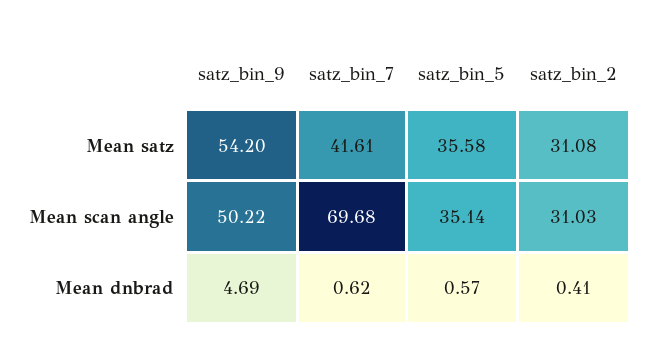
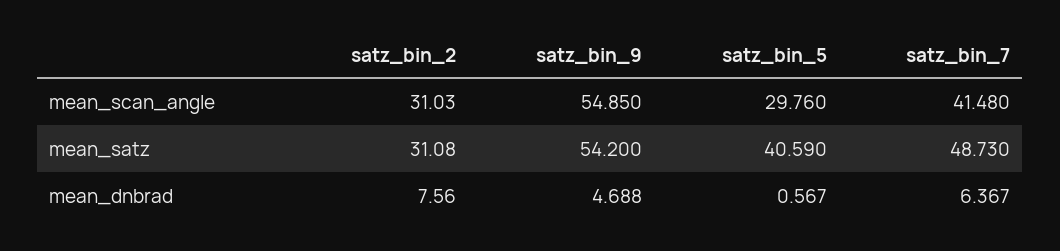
satz_bin_7, Mean satz: 41.61 -> 48.73
satz_bin_5, Mean satz: 35.58 -> 40.59
satz_bin_9, Mean scan angle: 50.22 -> 54.85
satz_bin_7, Mean scan angle: 69.68 -> 41.48
satz_bin_5, Mean scan angle: 35.14 -> 29.76
satz_bin_7, Mean dnbrad: 0.62 -> 6.367
satz_bin_2, Mean dnbrad: 0.41 -> 7.56

